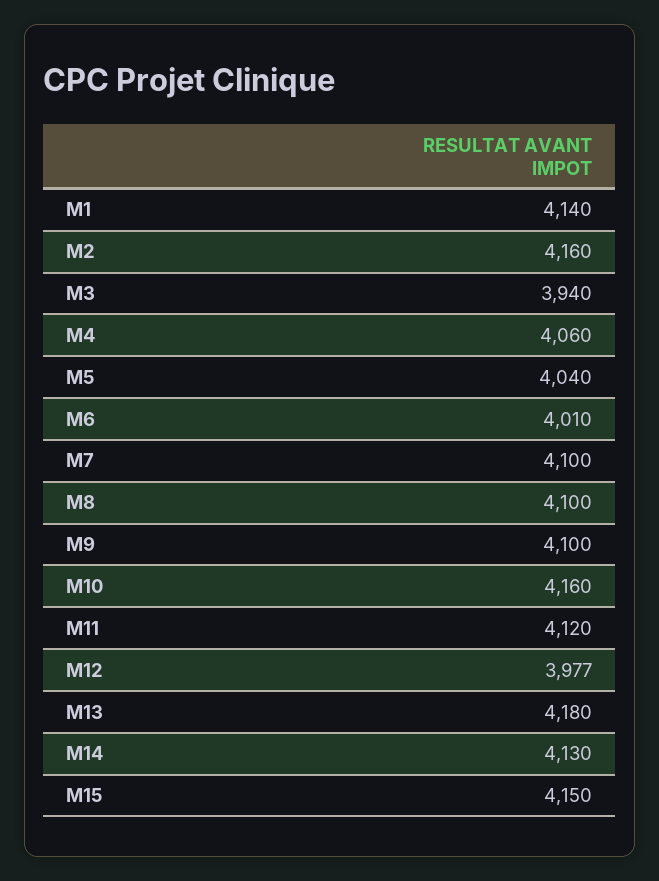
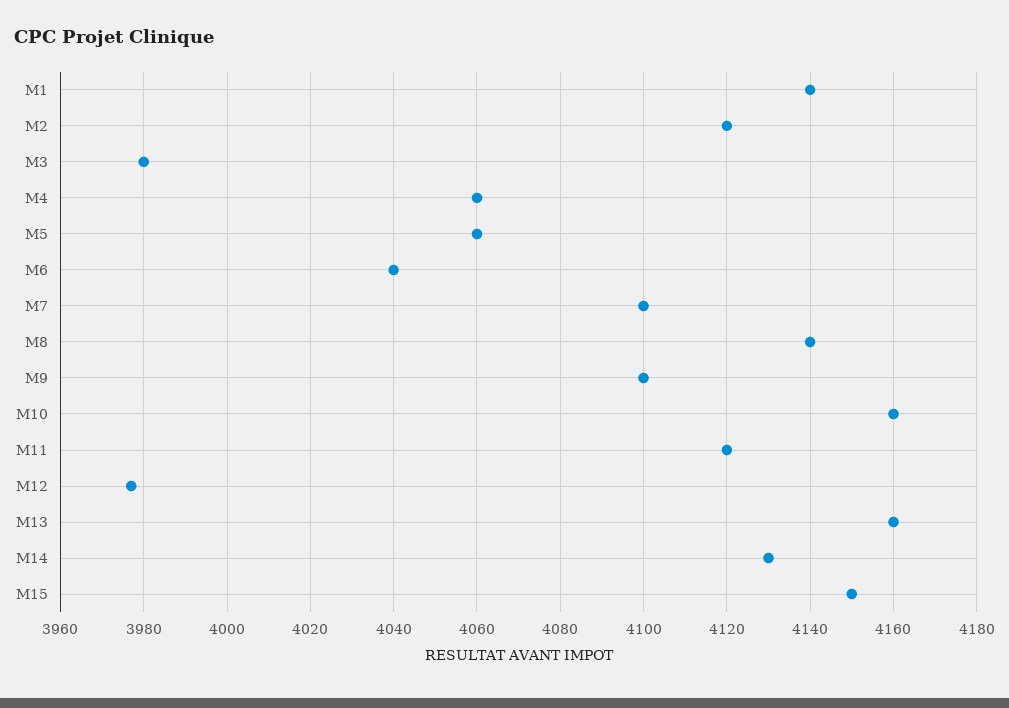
M2: 4160 -> 4120
M3: 3940 -> 3980
M5: 4040 -> 4060
M6: 4010 -> 4040
M8: 4100 -> 4140
M13: 4180 -> 4160

